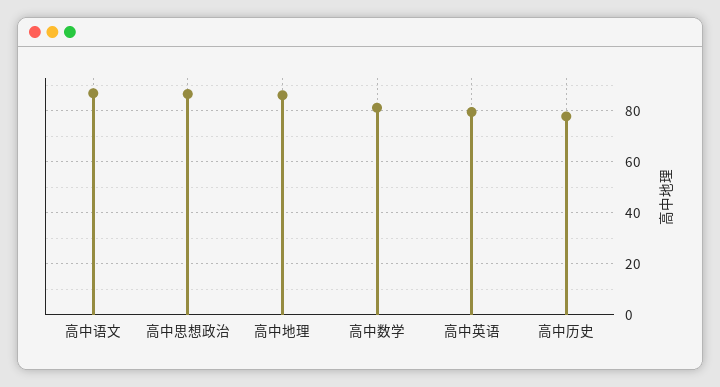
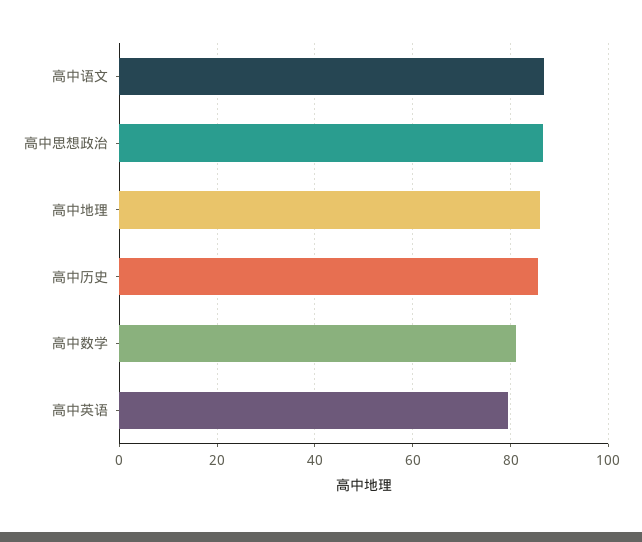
高中历史: 77.5 -> 86

